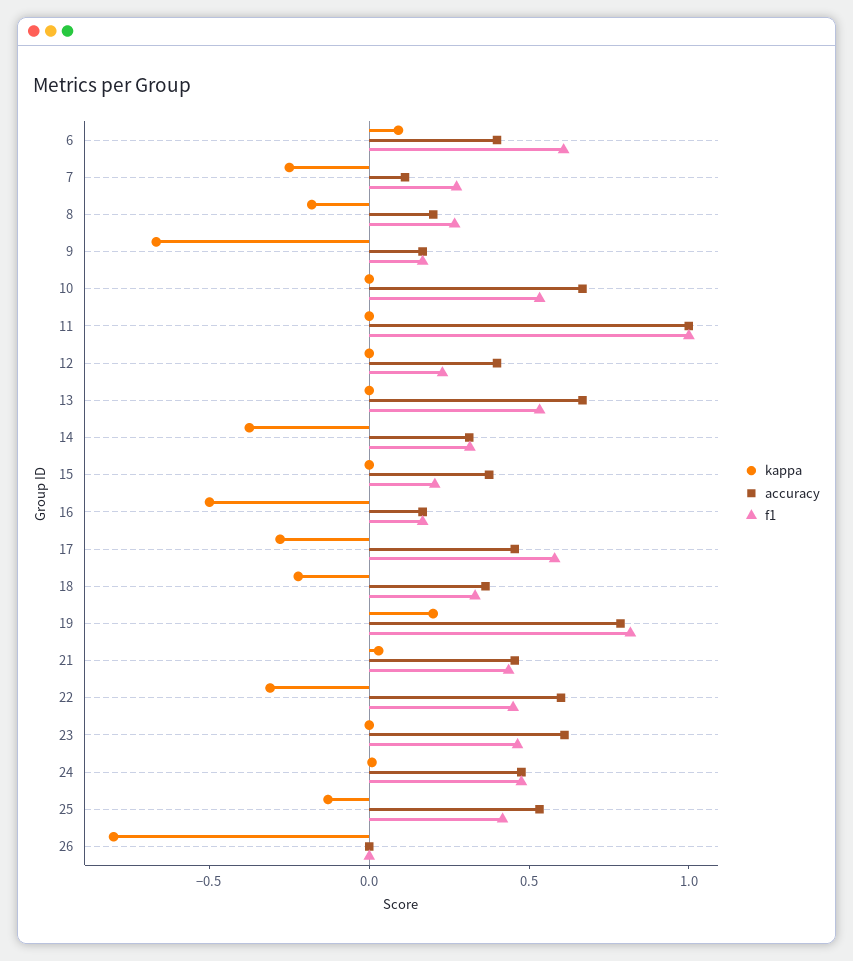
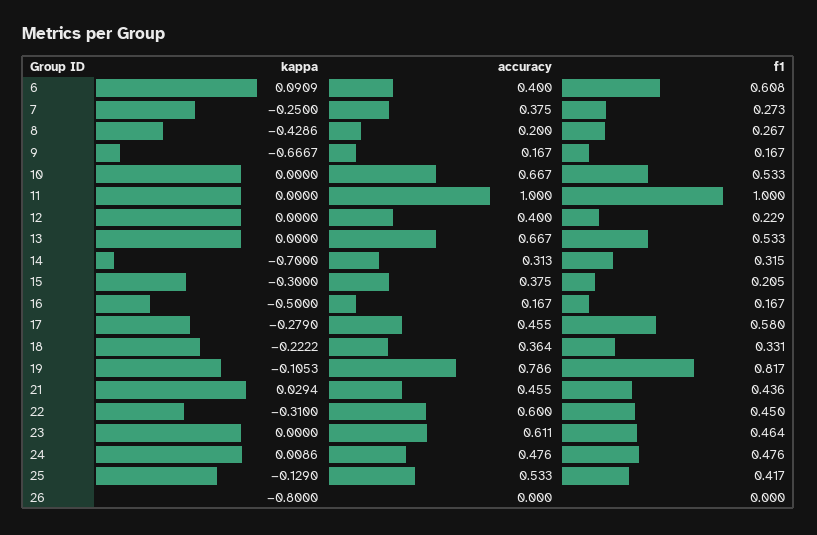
accuracy, 7: 0.1 -> 0.375
kappa, 8: -0.2 -> -0.4286
kappa, 14: -0.4 -> -0.7
kappa, 15: 0 -> -0.3
kappa, 19: 0.2 -> -0.1053

